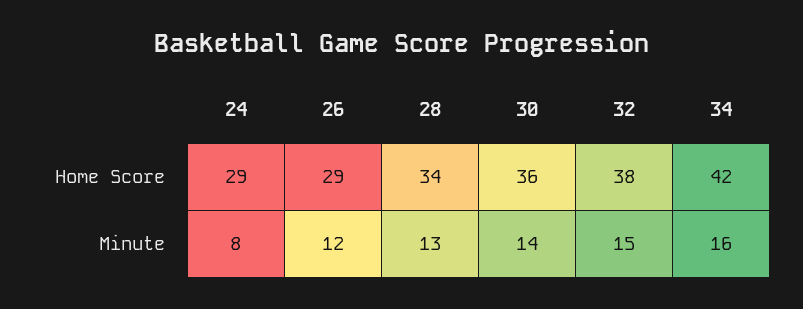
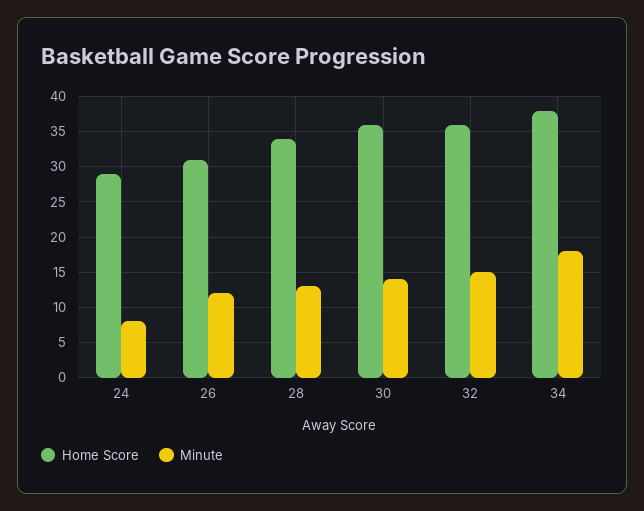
Home Score, 26: 29 -> 31
Home Score, 32: 38 -> 36
Home Score, 34: 42 -> 38
Minute, 34: 16 -> 18

